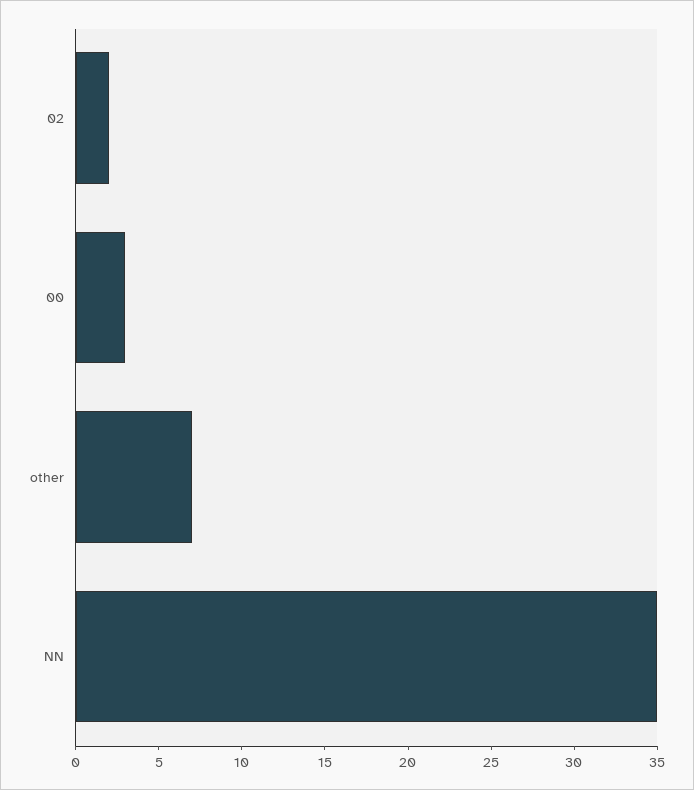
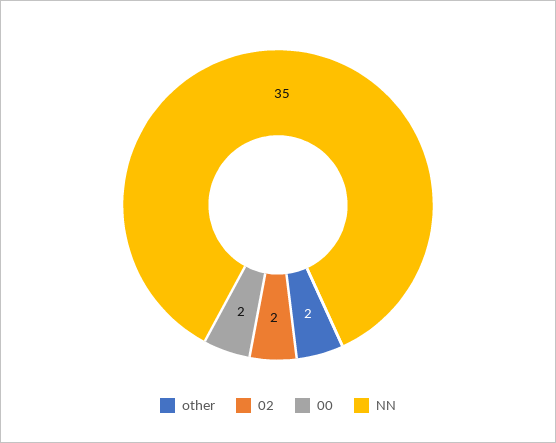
00: 3 -> 2
other: 7 -> 2

